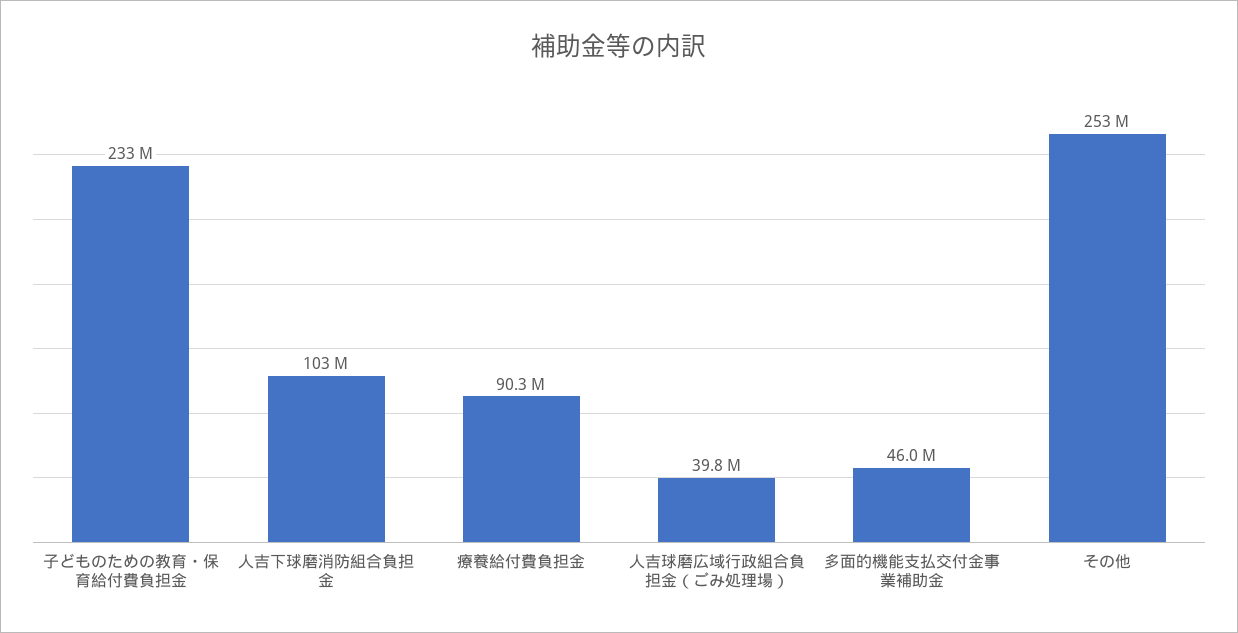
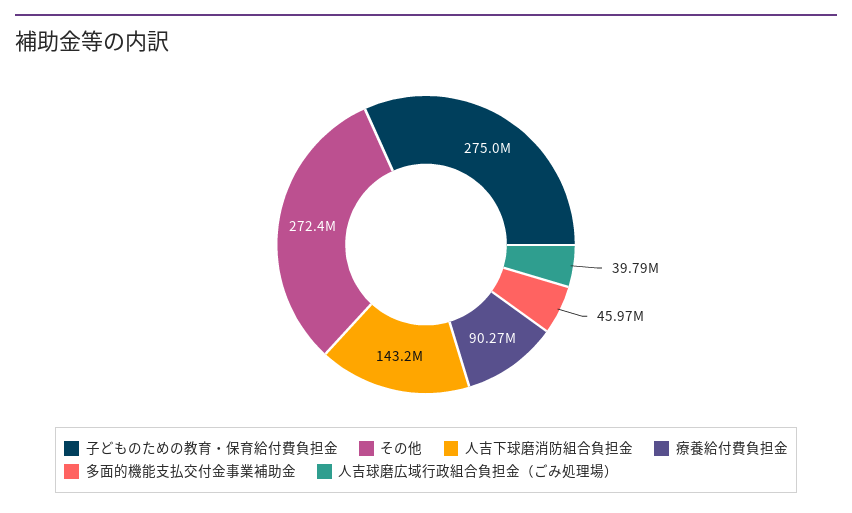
子どものための教育・保育給付費負担金: 233000000 -> 275000000
人吉下球磨消防組合負担金: 103000000 -> 143200000
その他: 253000000 -> 272400000

